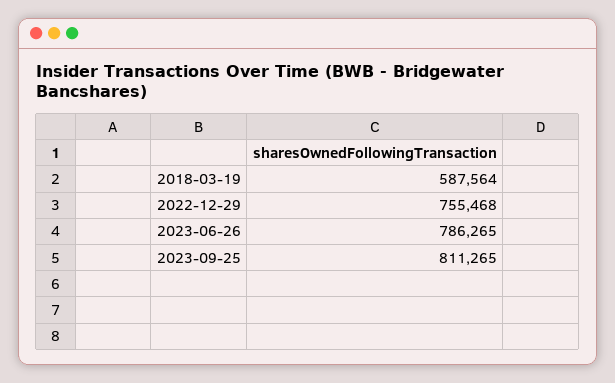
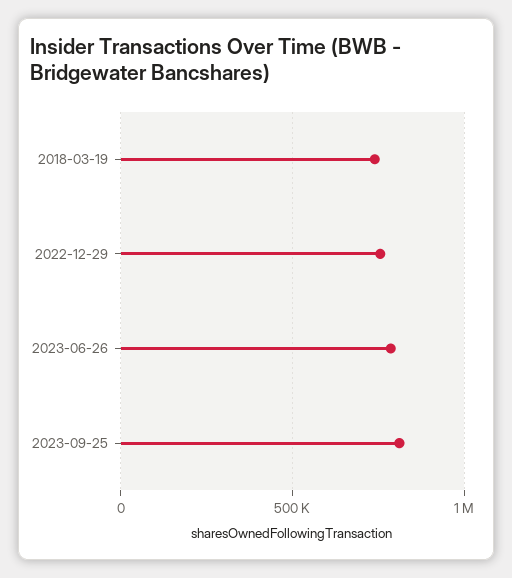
2018-03-19: 587564 -> 750000

